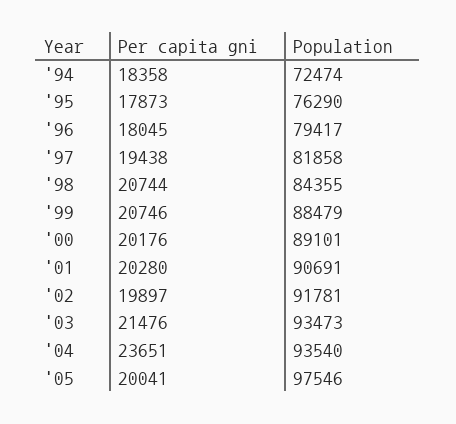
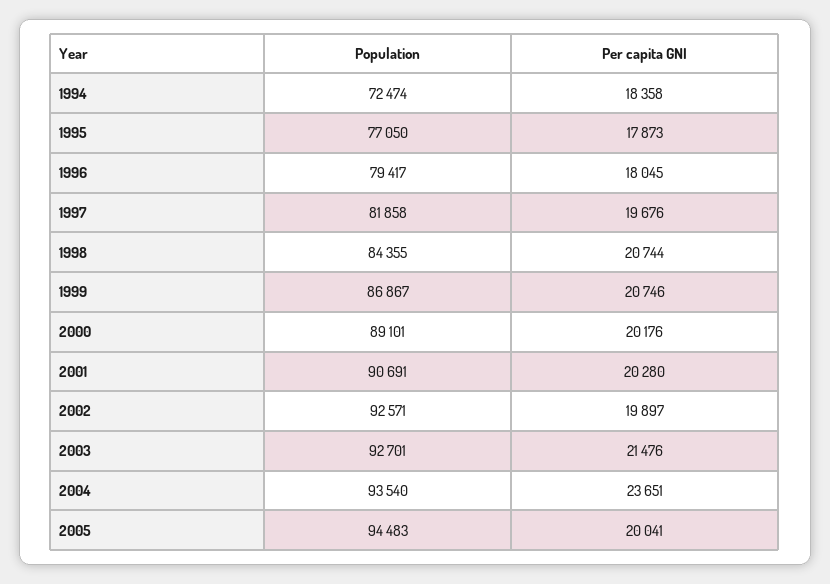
Population, '95: 76290 -> 77050
Per capita gni, '97: 19438 -> 19676
Population, '99: 88479 -> 86867
Population, '02: 91781 -> 92571
Population, '03: 93473 -> 92701
Population, '05: 97546 -> 94483

